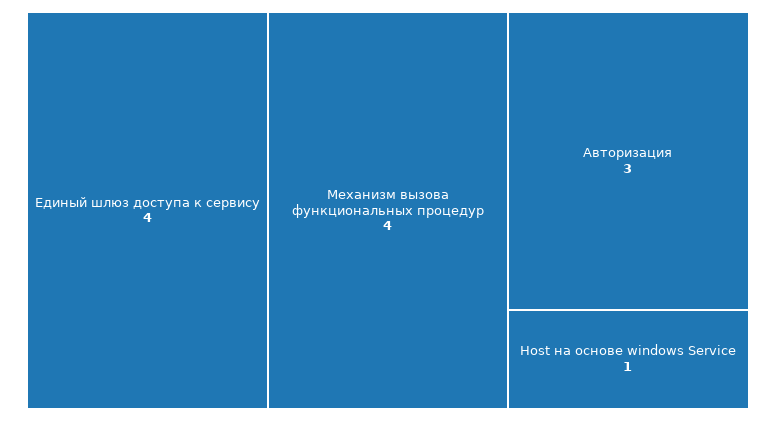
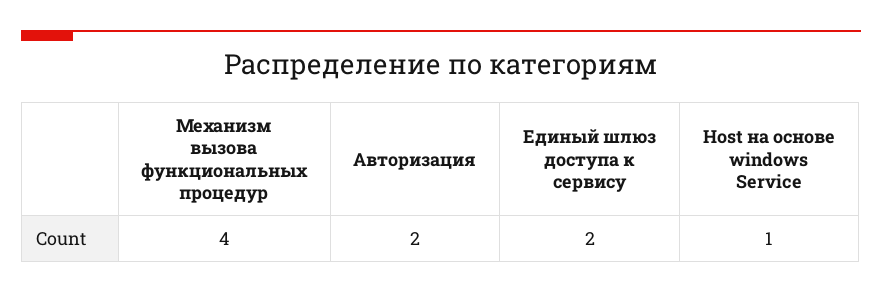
Единый шлюз доступа к сервису: 4 -> 2
Авторизация: 3 -> 2

